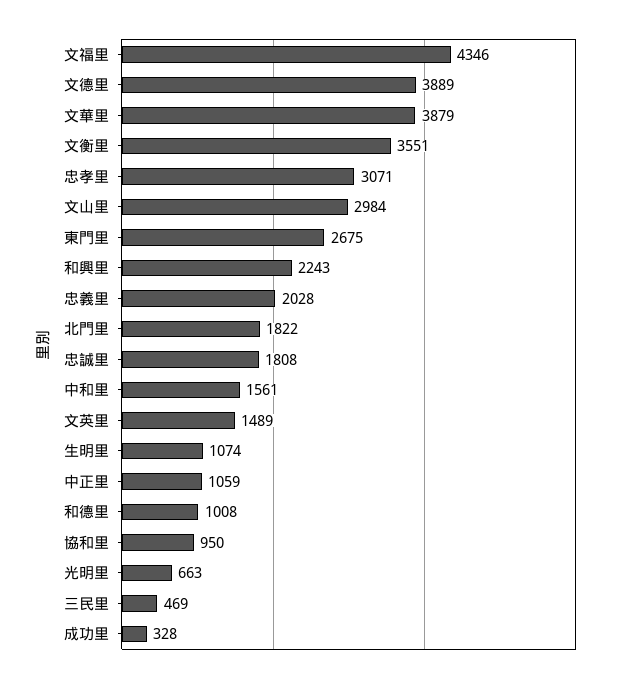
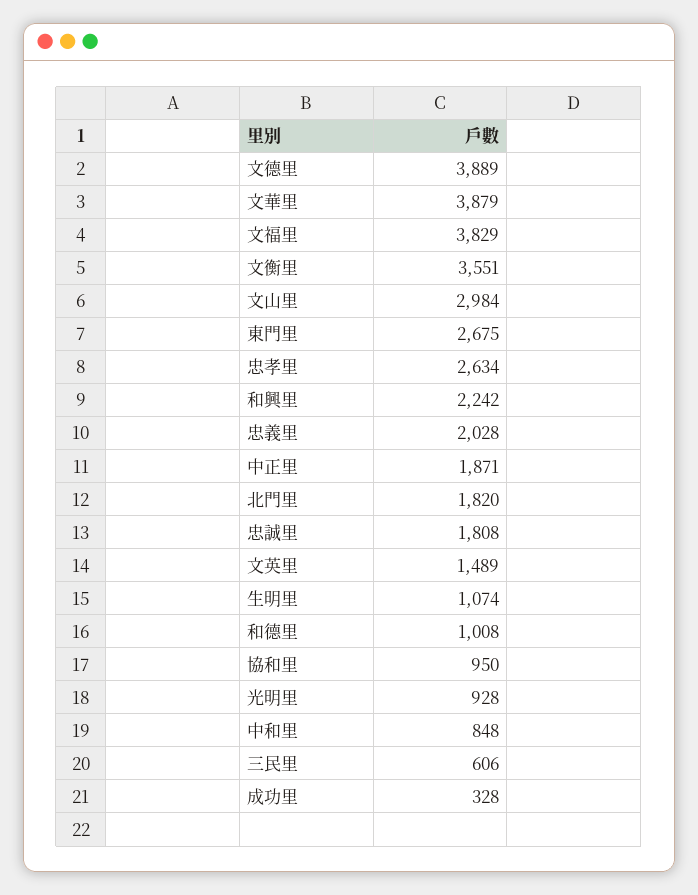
文福里: 4346 -> 3829
忠孝里: 3071 -> 2634
和興里: 2243 -> 2242
北門里: 1822 -> 1820
中和里: 1561 -> 848
中正里: 1059 -> 1871
光明里: 663 -> 928
三民里: 469 -> 606

